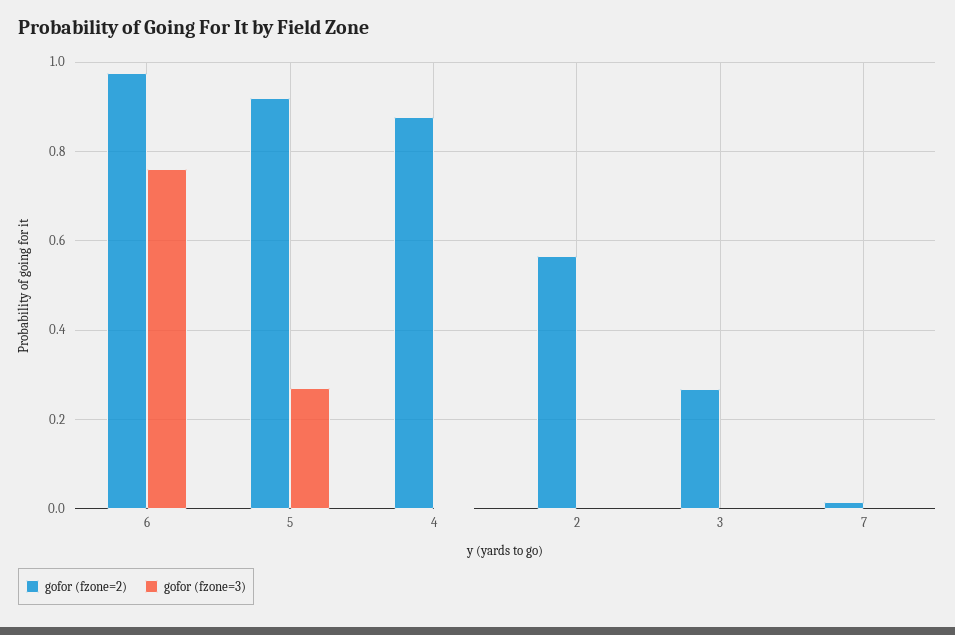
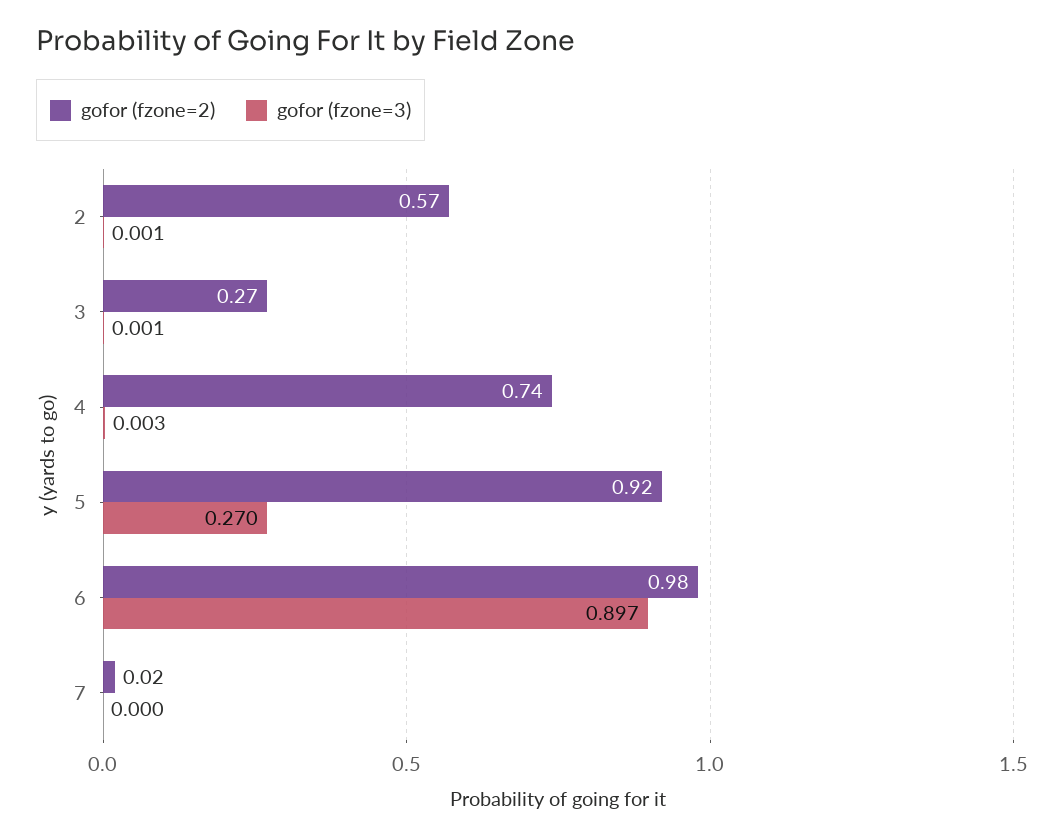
gofor (fzone=3), 6: 0.76 -> 0.897
gofor (fzone=2), 4: 0.88 -> 0.74

